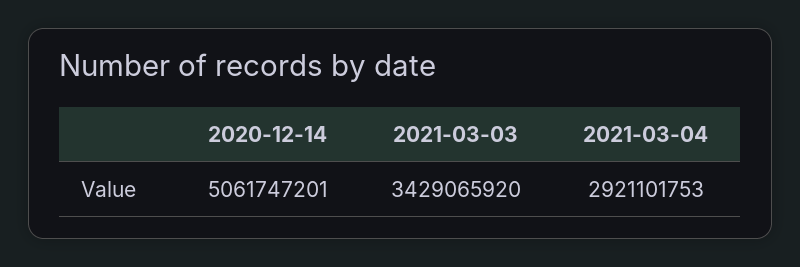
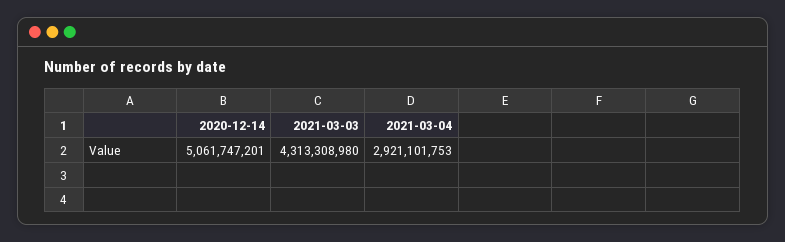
2021-03-03: 3429065920 -> 4313308980

